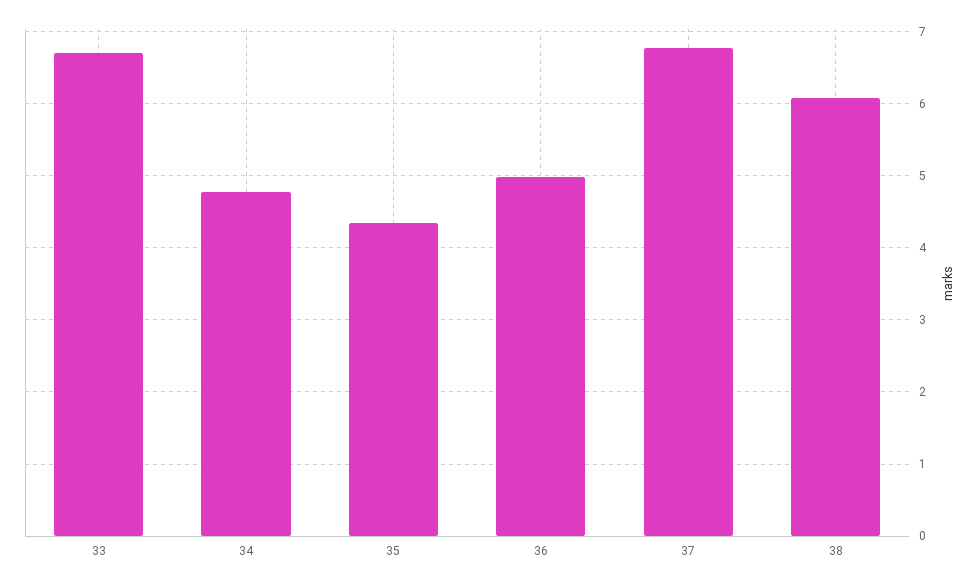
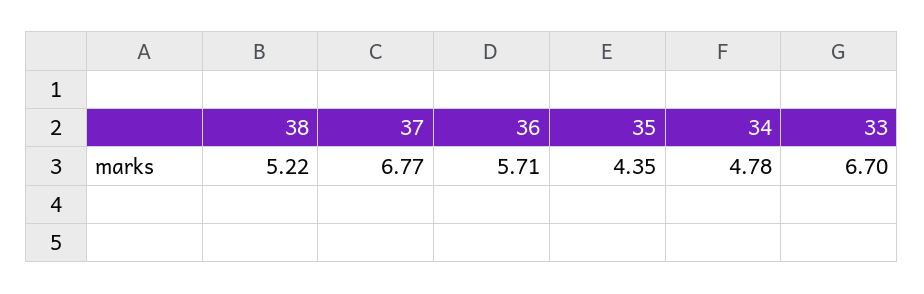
36: 5 -> 5.71
38: 6.1 -> 5.22

